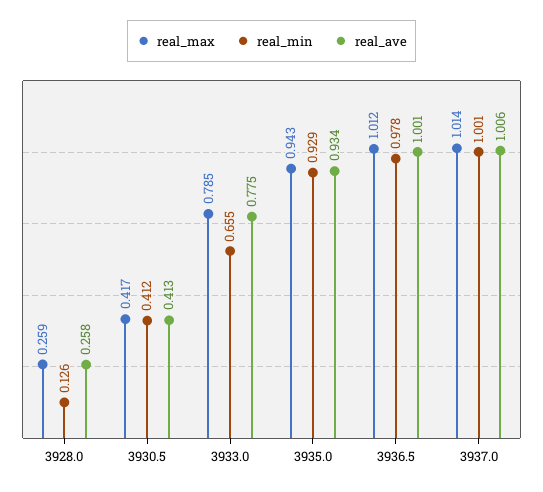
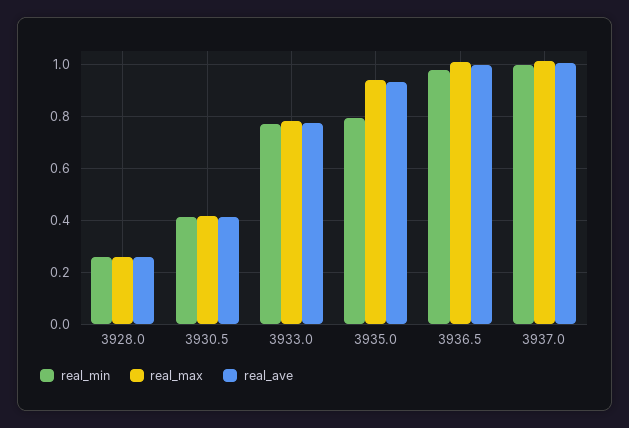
real_min, 3928.0: 0.126 -> 0.25
real_min, 3933.0: 0.655 -> 0.775
real_min, 3935.0: 0.929 -> 0.8

